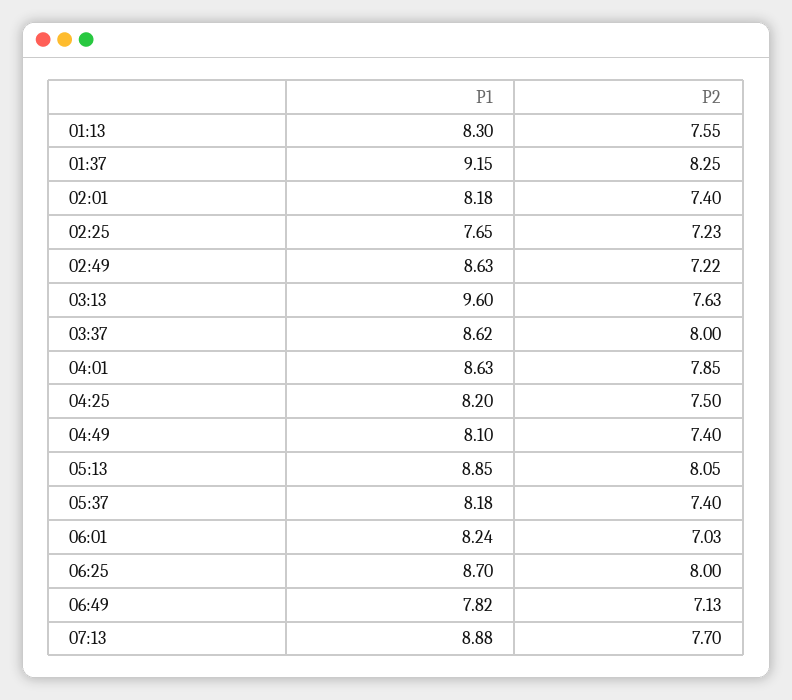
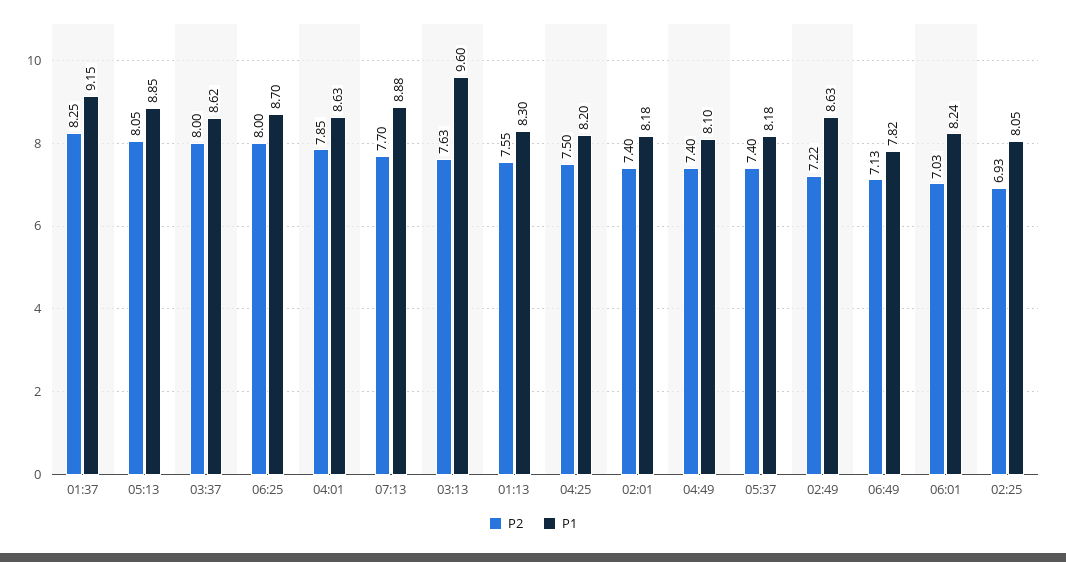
P1, 02:25: 7.65 -> 8.05
P2, 02:25: 7.23 -> 6.93

